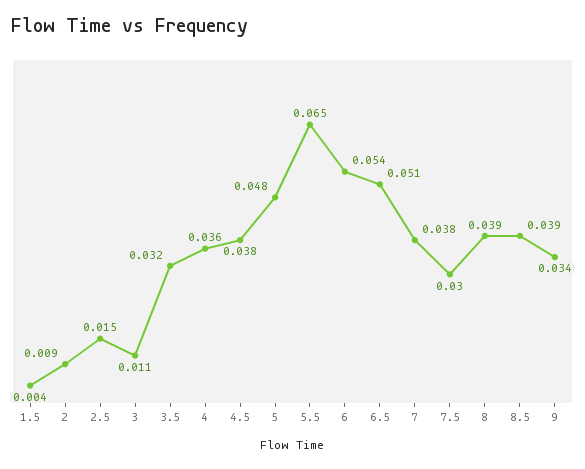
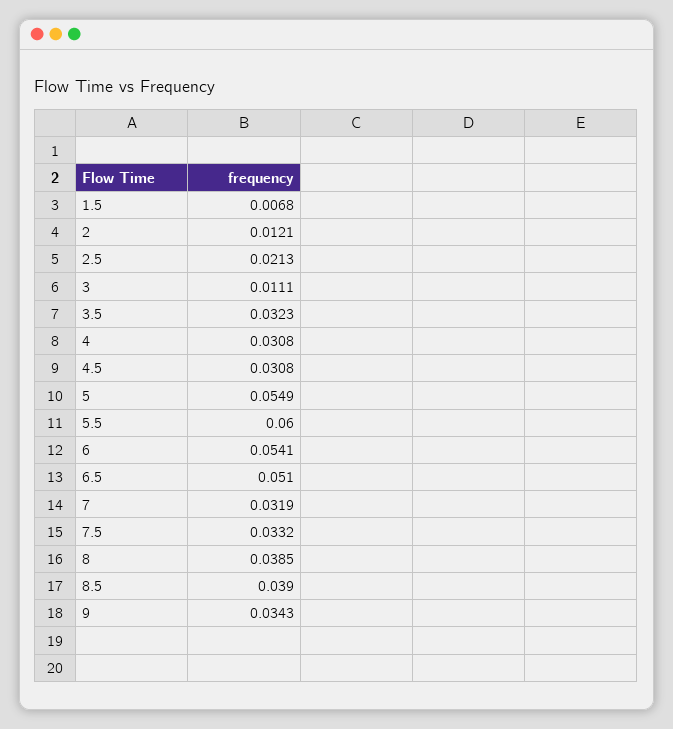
1.5: 0.004 -> 0.0068
2: 0.009 -> 0.0121
2.5: 0.015 -> 0.0213
4: 0.036 -> 0.0308
4.5: 0.038 -> 0.0308
5: 0.048 -> 0.0549
5.5: 0.065 -> 0.06
7: 0.038 -> 0.0319
7.5: 0.03 -> 0.0332

